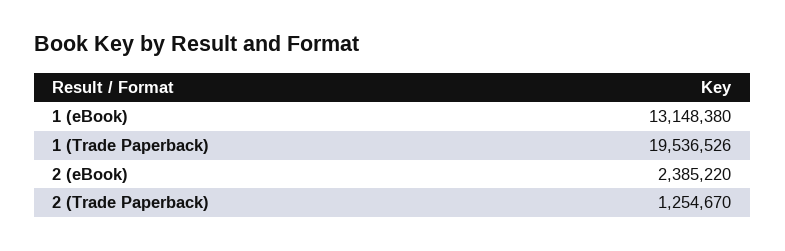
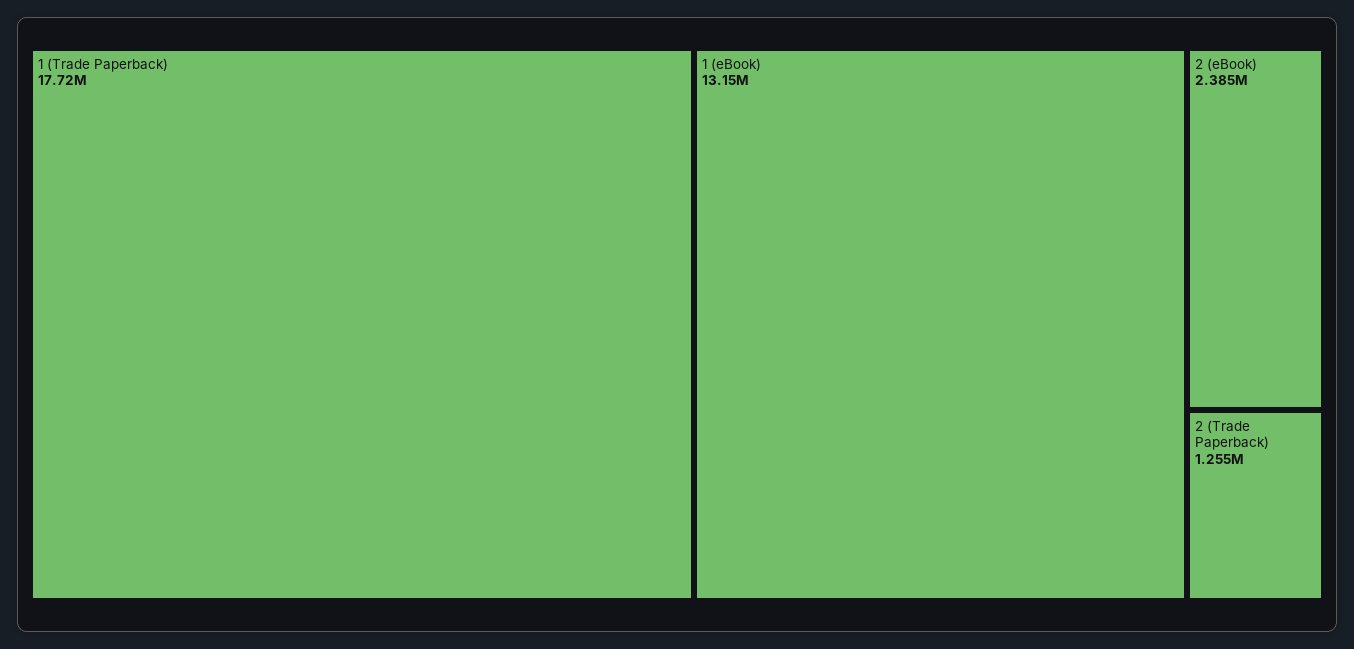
1 (Trade Paperback): 19536526 -> 17720000

